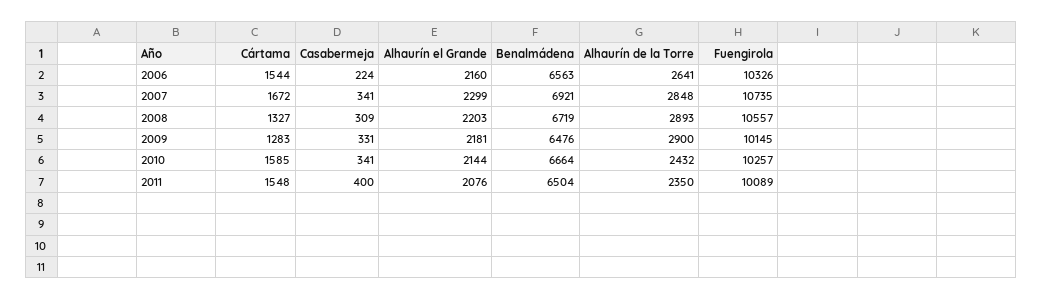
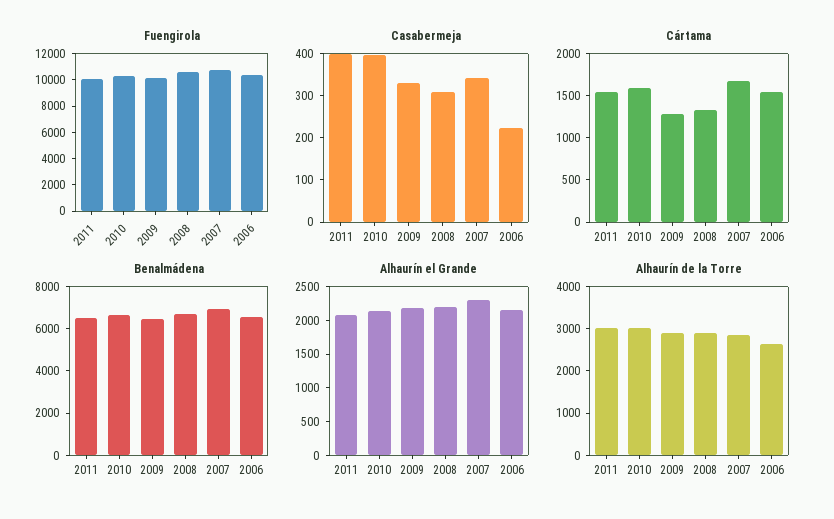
Casabermeja, 2010: 341 -> 400
Alhaurín de la Torre, 2010: 2432 -> 3000
Alhaurín de la Torre, 2011: 2350 -> 3000

